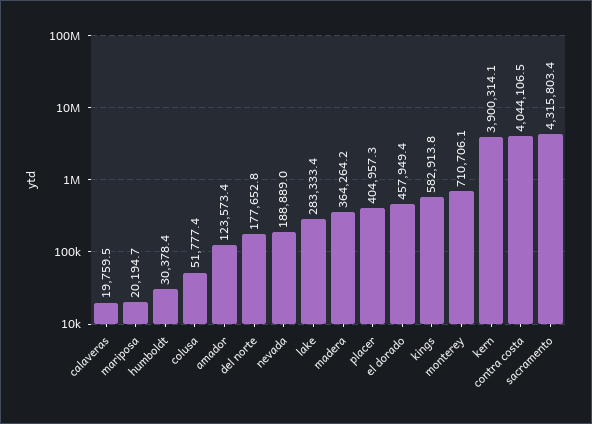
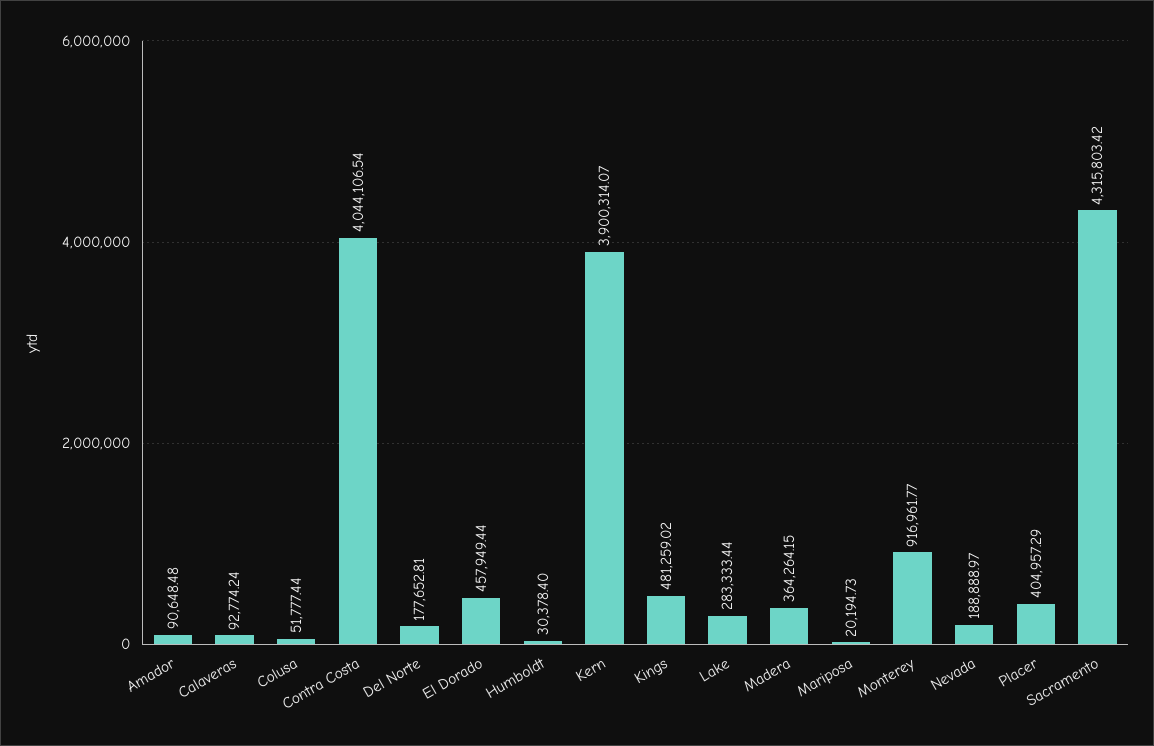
calaveras: 19759.5 -> 92774.24
amador: 123573.4 -> 90648.48
kings: 582913.8 -> 481259.02
monterey: 710706.1 -> 916961.77

